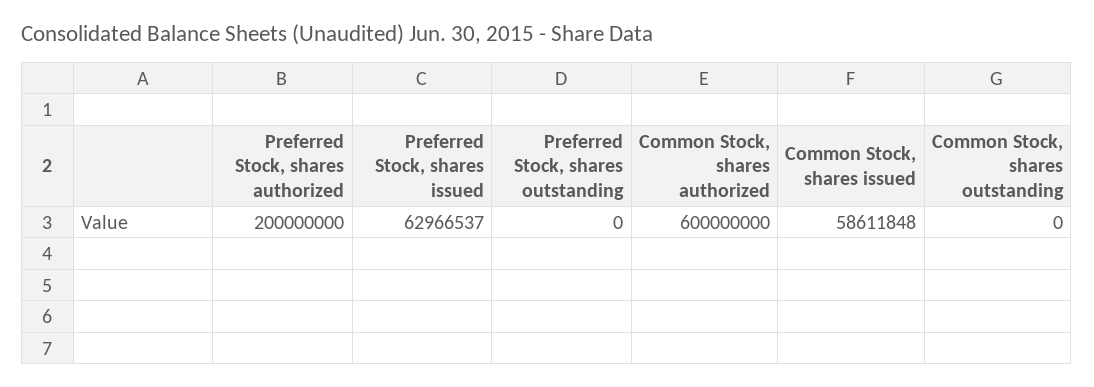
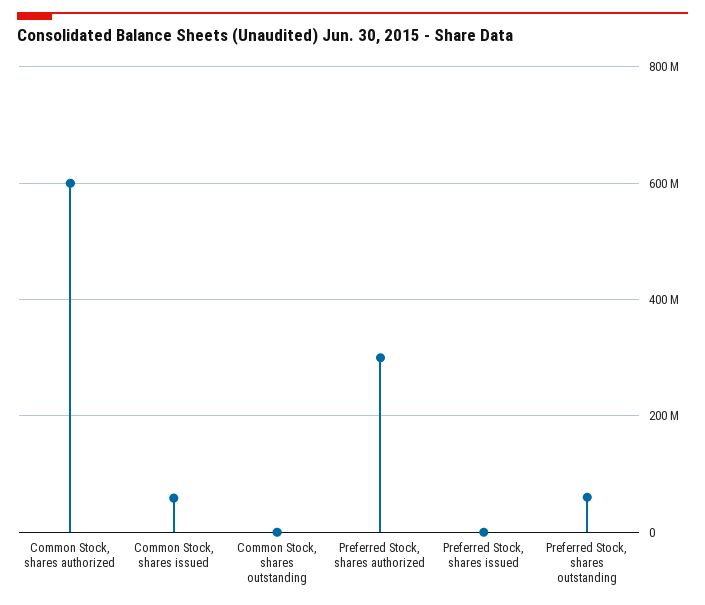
Preferred Stock, shares authorized: 200000000 -> 300000000
Preferred Stock, shares issued: 62966537 -> 0
Preferred Stock, shares outstanding: 0 -> 60000000

